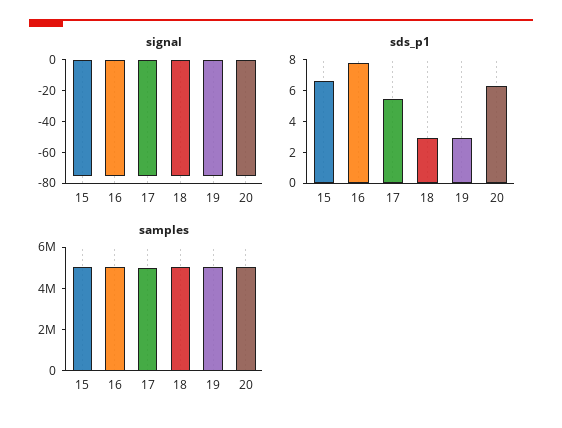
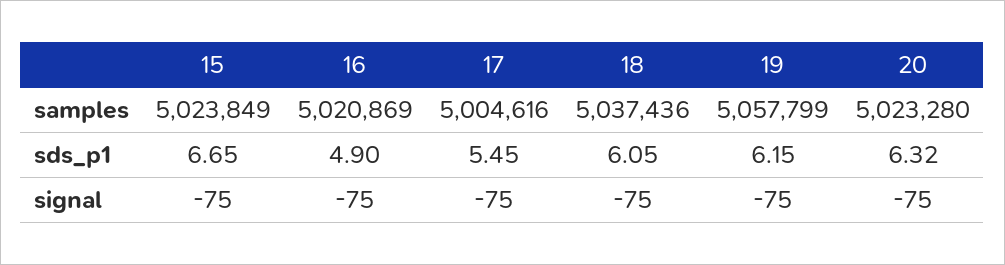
sds_p1, 16: 8 -> 4.9
sds_p1, 18: 3 -> 6.05
sds_p1, 19: 3 -> 6.15

